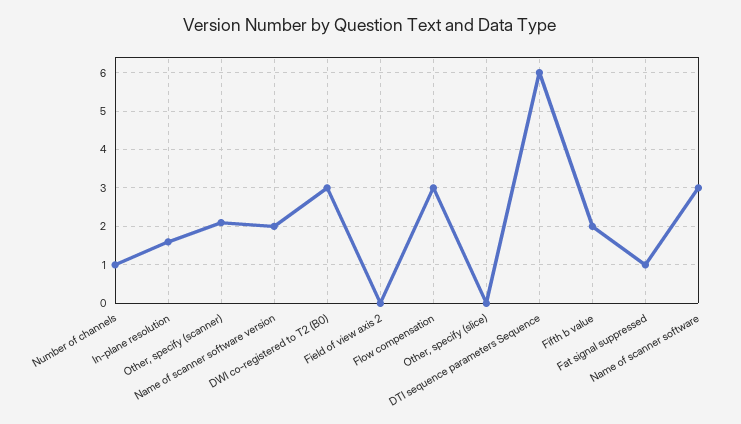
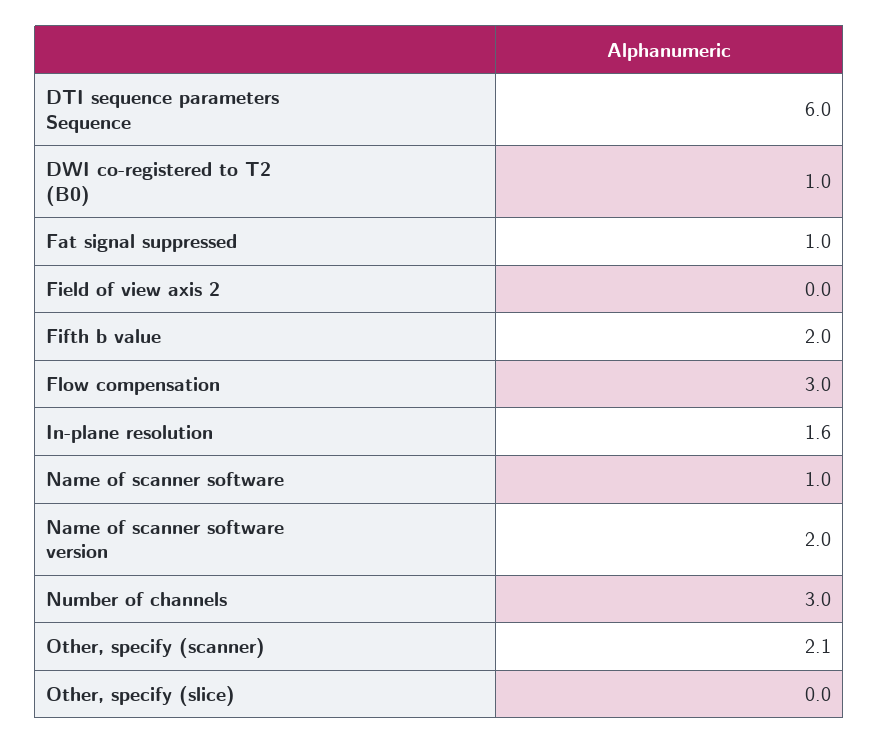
Number of channels: 1 -> 3
DWI co-registered to T2 (B0): 3 -> 1
Name of scanner software: 3 -> 1

